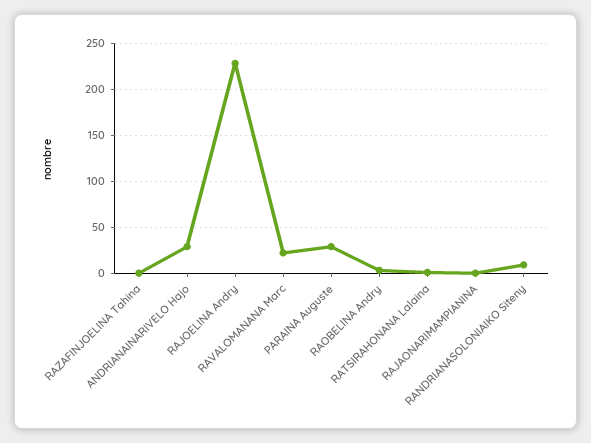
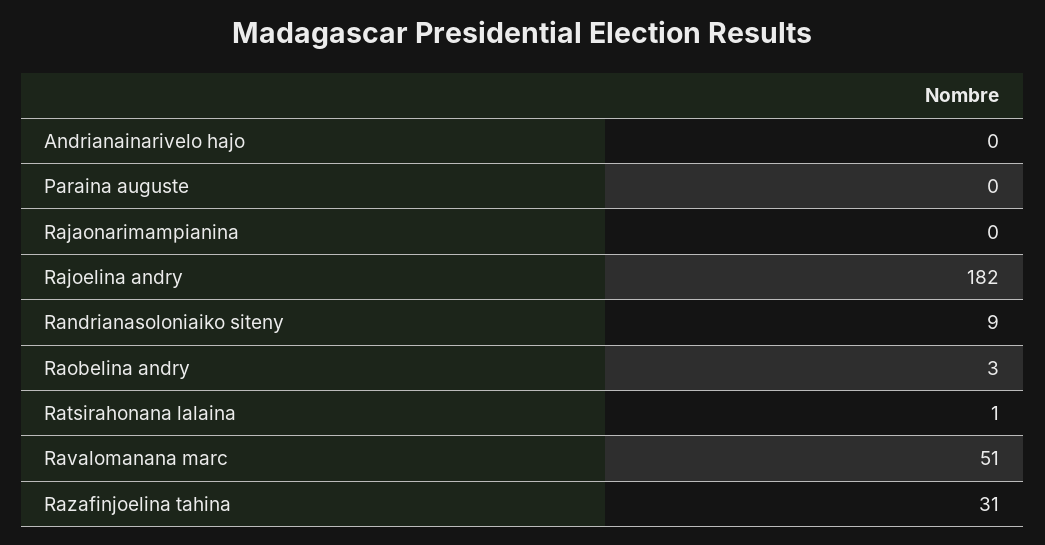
RAZAFINJOELINA Tahina: 0 -> 31
ANDRIANAINARIVELO Hajo: 30 -> 0
RAJOELINA Andry: 230 -> 182
RAVALOMANANA Marc: 20 -> 51
PARAINA Auguste: 30 -> 0

